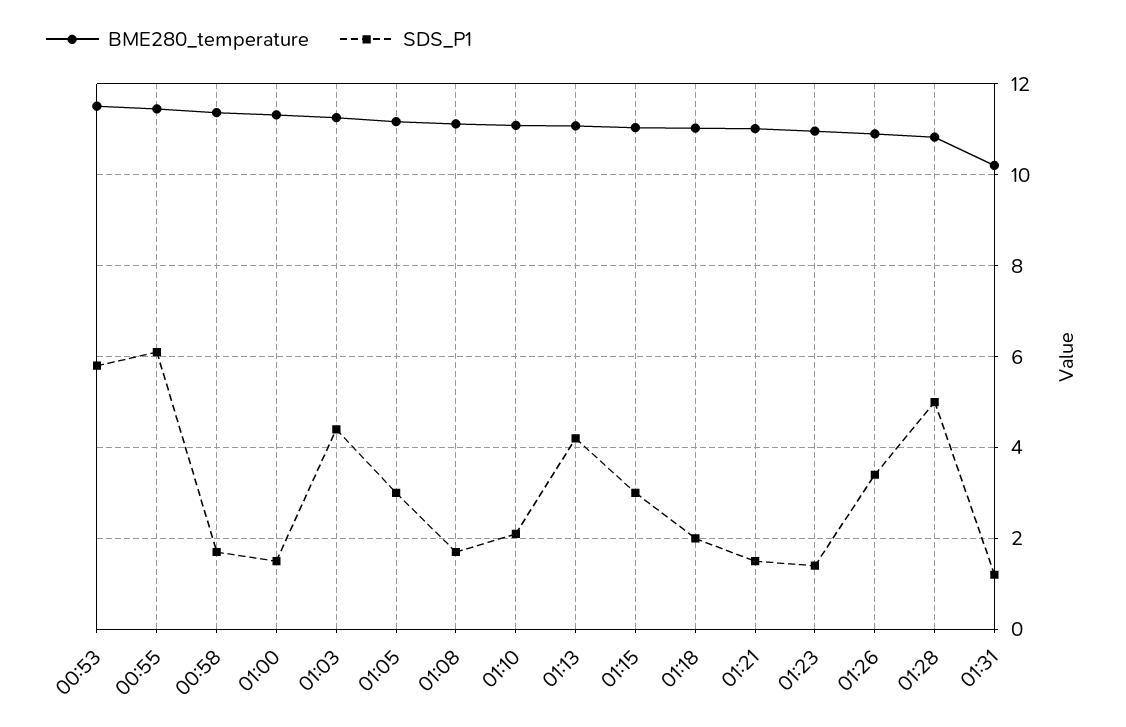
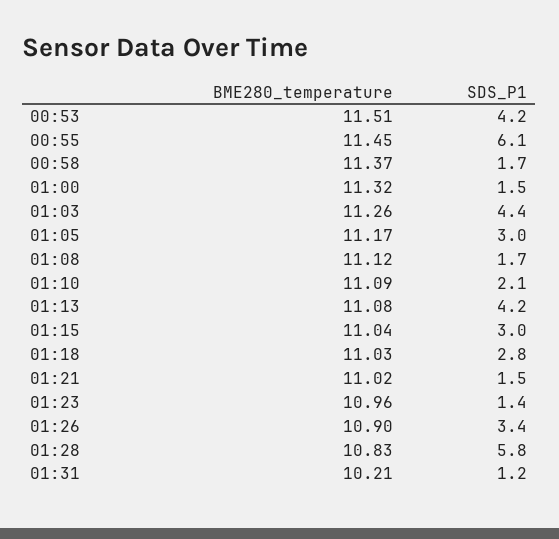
SDS_P1, 00:53: 5.8 -> 4.2
SDS_P1, 01:18: 2 -> 2.8
SDS_P1, 01:28: 5 -> 5.8

